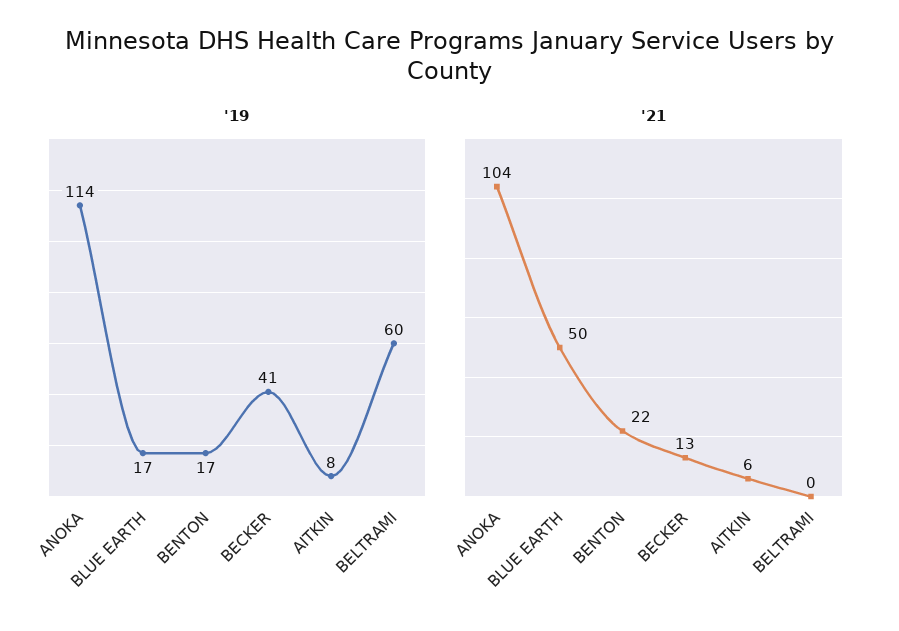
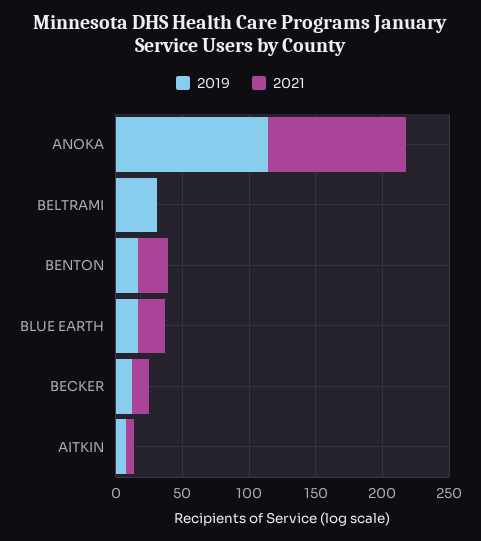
'19, BECKER: 41 -> 10
'19, BELTRAMI: 60 -> 30
'21, BLUE EARTH: 50 -> 20

